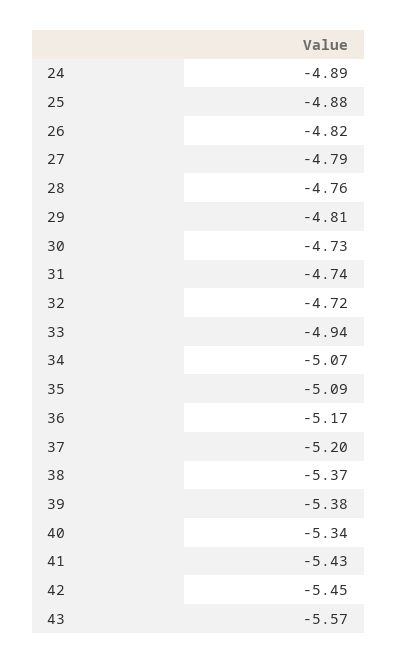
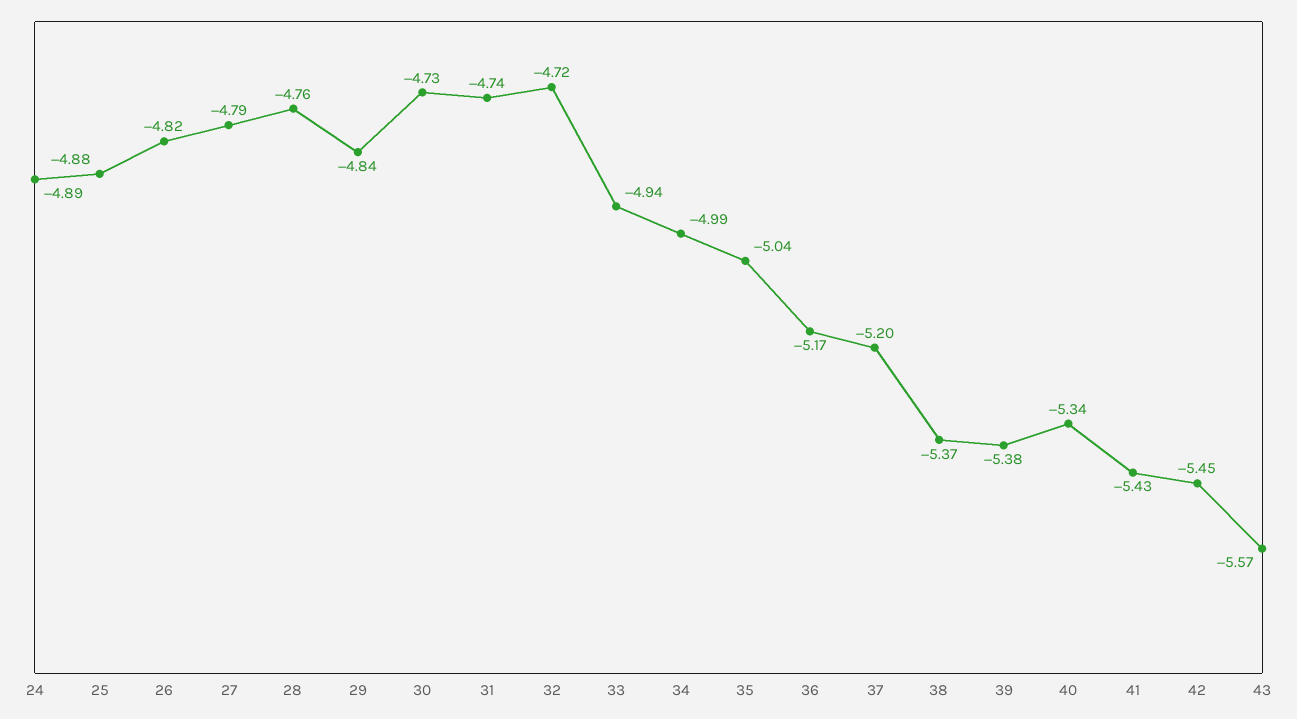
29: -4.81 -> -4.84
34: -5.07 -> -4.99
35: -5.09 -> -5.04

